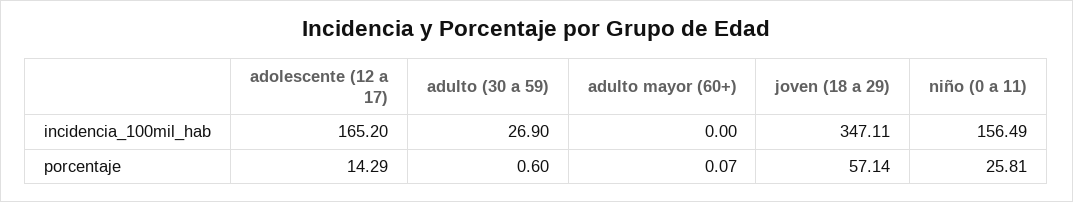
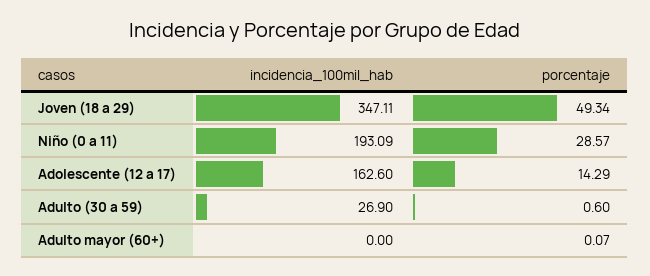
adolescente (12 a 17), incidencia_100mil_hab: 165.2 -> 162.6
niño (0 a 11), incidencia_100mil_hab: 156.49 -> 193.09
joven (18 a 29), porcentaje: 57.14 -> 49.34
niño (0 a 11), porcentaje: 25.81 -> 28.57

